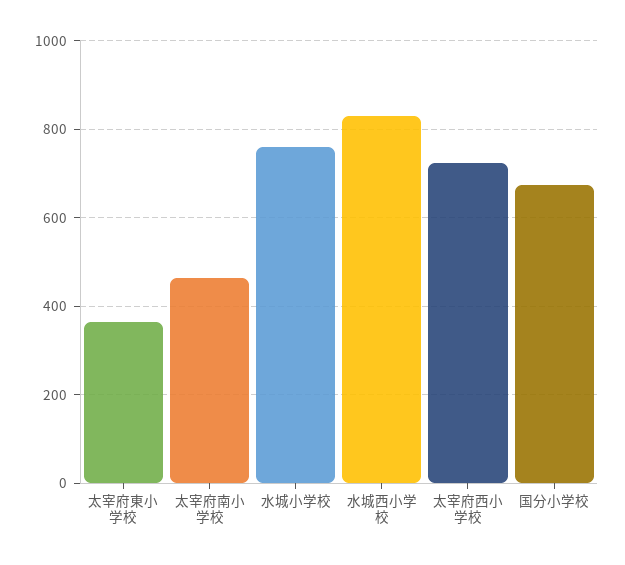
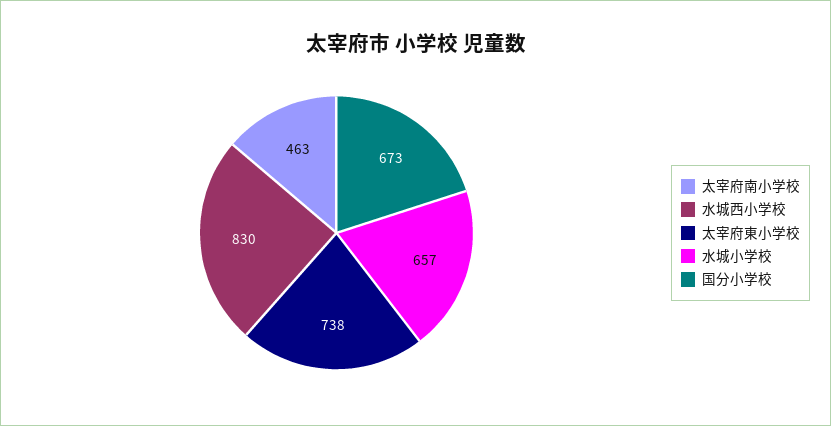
太宰府東小学校: 360 -> 738
水城小学校: 760 -> 657
太宰府西小学校: 720 -> none

